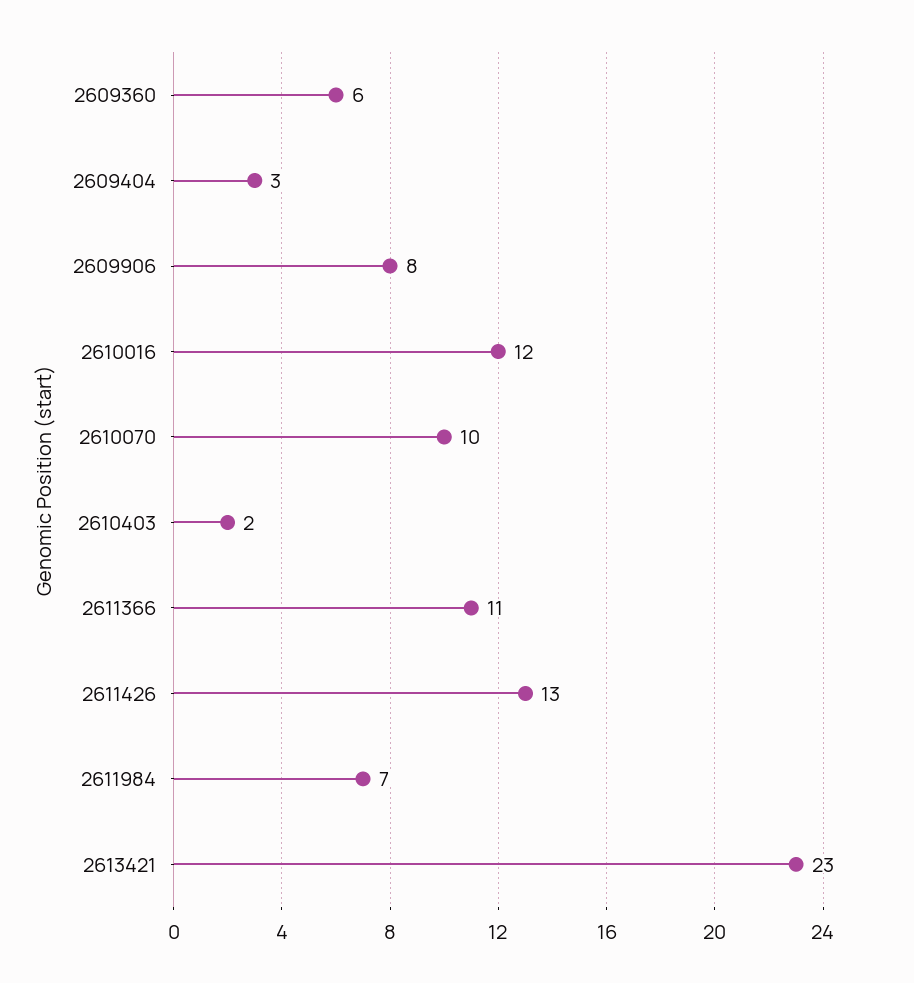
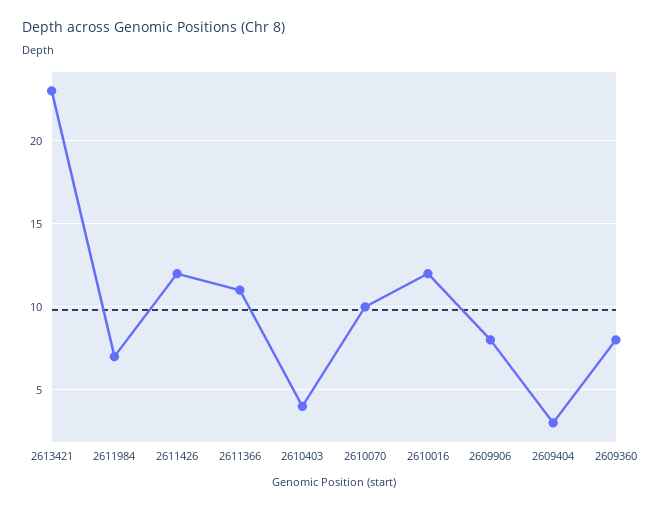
2609360: 6 -> 8
2610403: 2 -> 4
2611426: 13 -> 12

